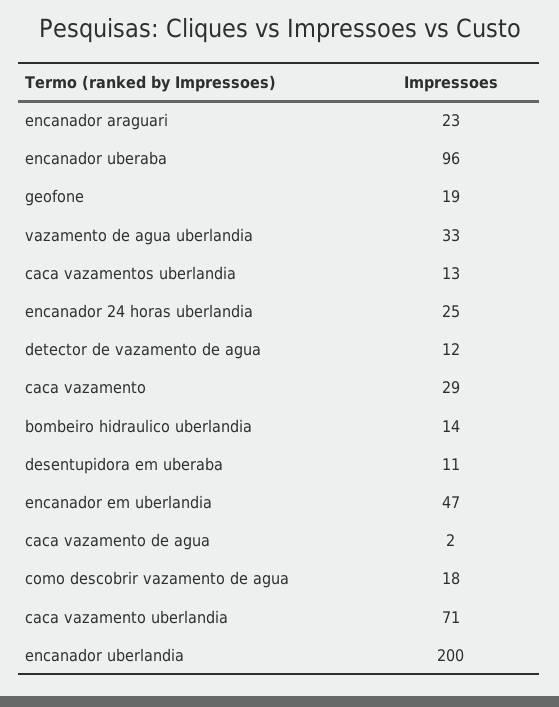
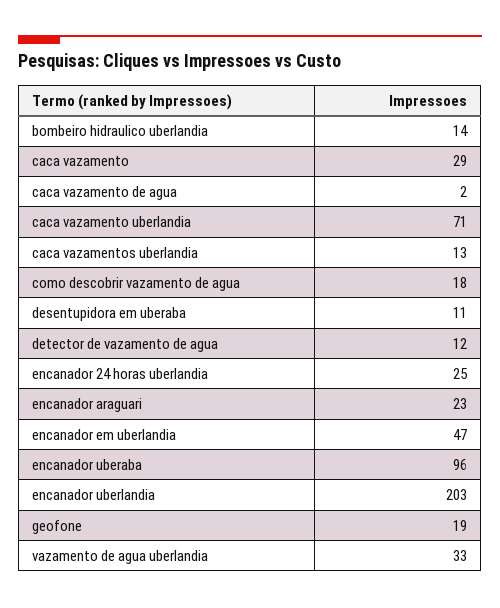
encanador uberlandia: 200 -> 203

